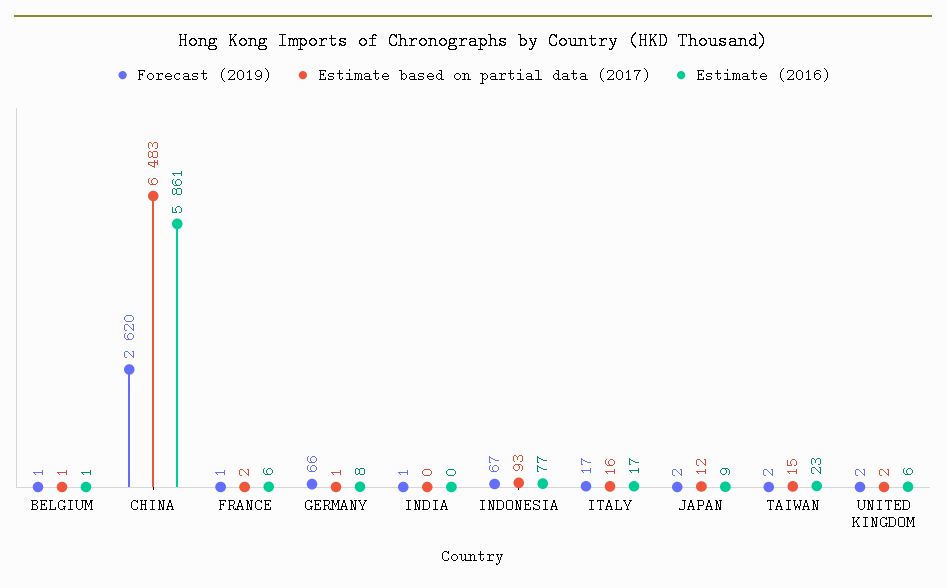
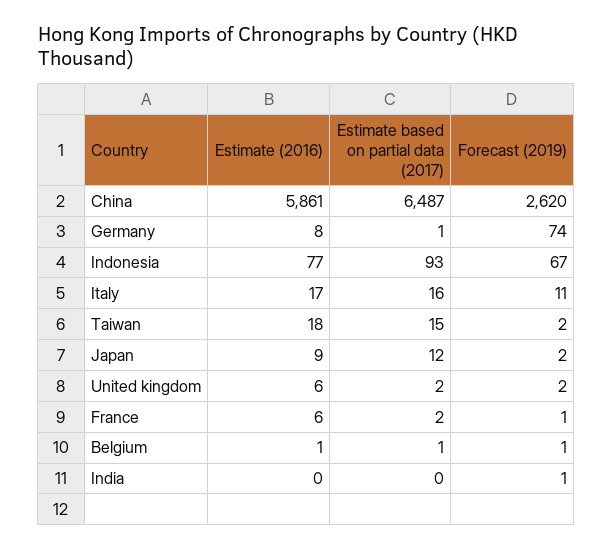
Estimate based on partial data (2017), CHINA: 6483 -> 6487
Forecast (2019), GERMANY: 66 -> 74
Forecast (2019), ITALY: 17 -> 11
Estimate (2016), TAIWAN: 23 -> 18

